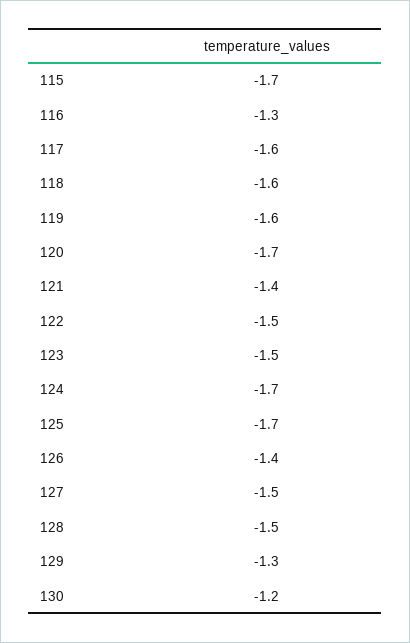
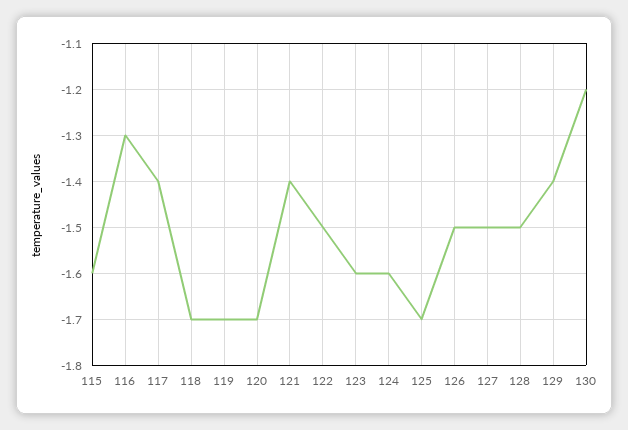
115: -1.7 -> -1.6
117: -1.6 -> -1.4
118: -1.6 -> -1.7
119: -1.6 -> -1.7
123: -1.5 -> -1.6
124: -1.7 -> -1.6
126: -1.4 -> -1.5
129: -1.3 -> -1.4

